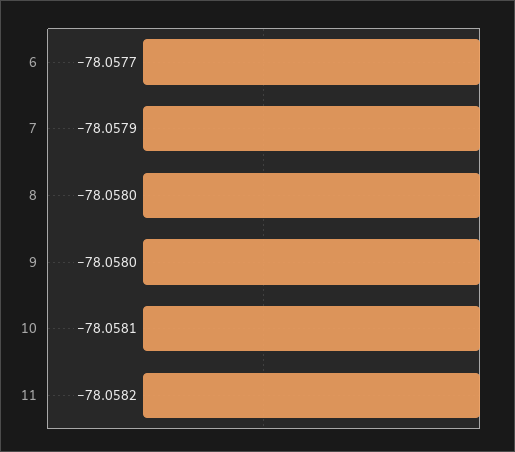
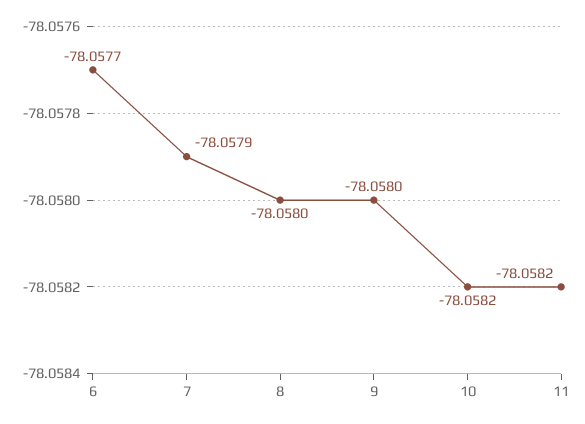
10: -78.0581 -> -78.0582

